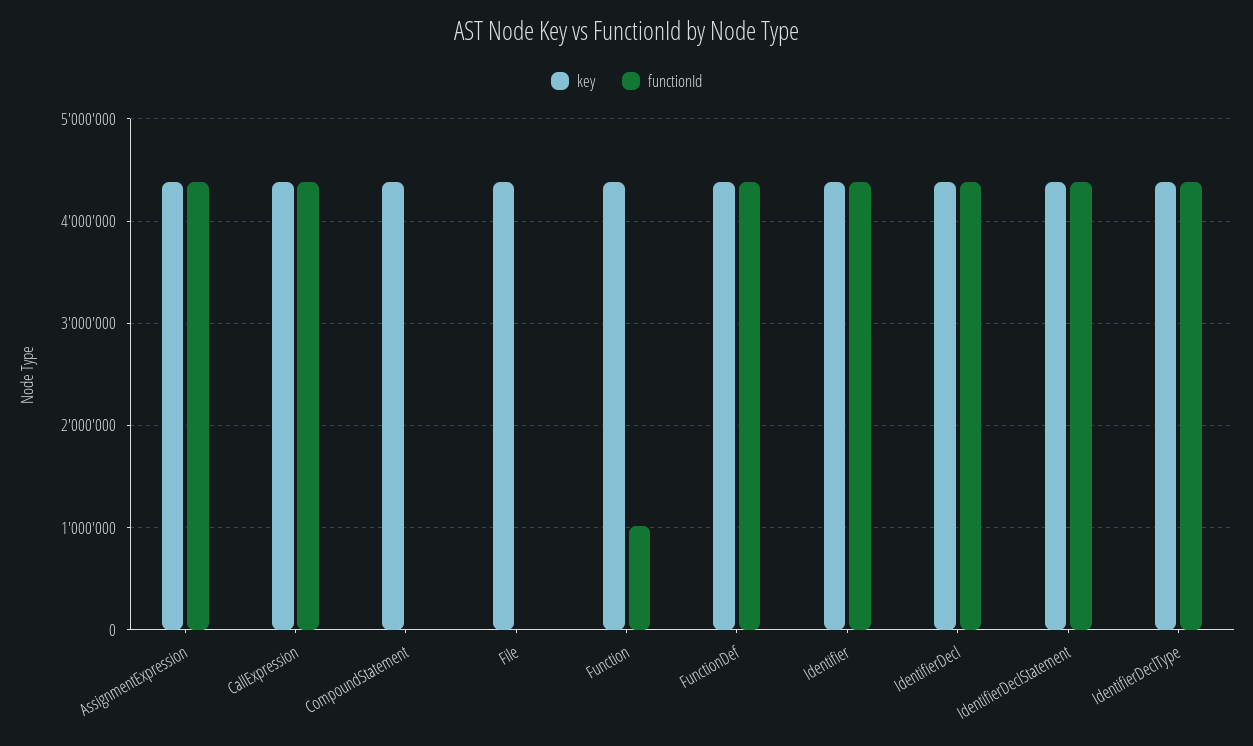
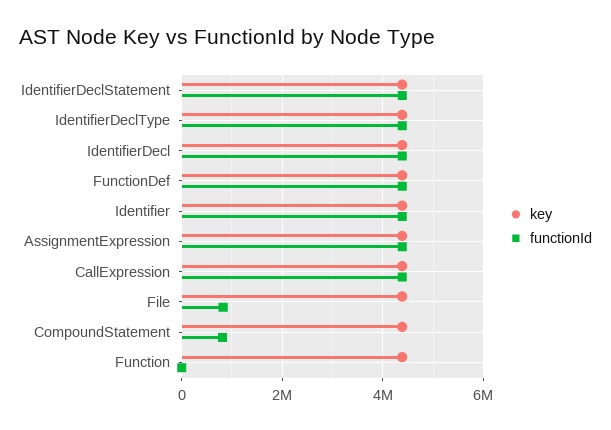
functionId, CompoundStatement: 0 -> 800000
functionId, File: 0 -> 800000
functionId, Function: 1000000 -> 0

